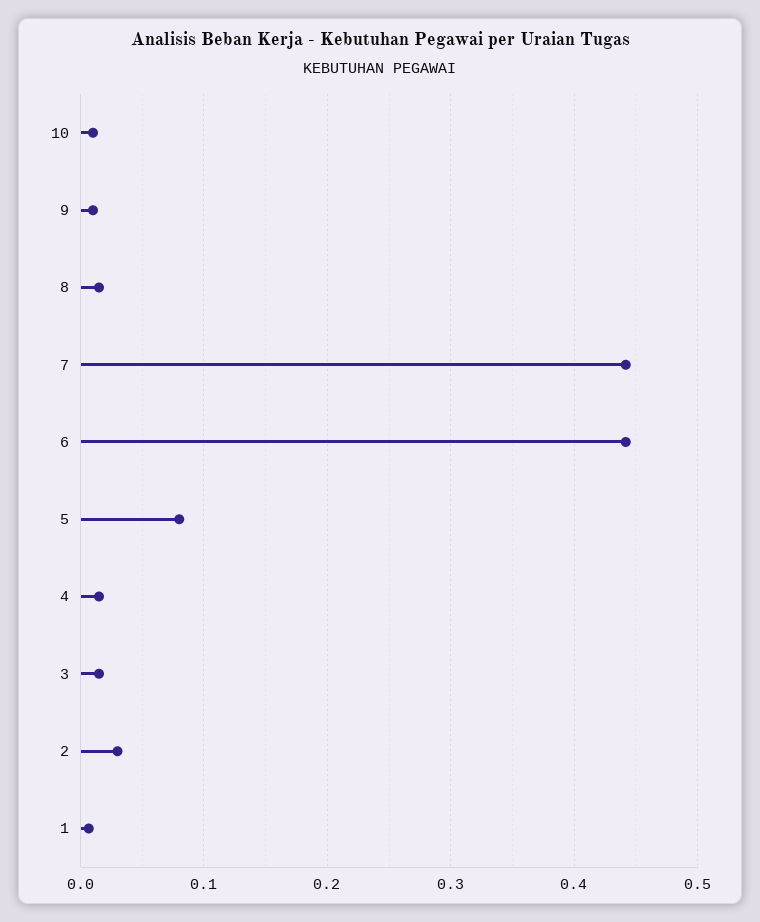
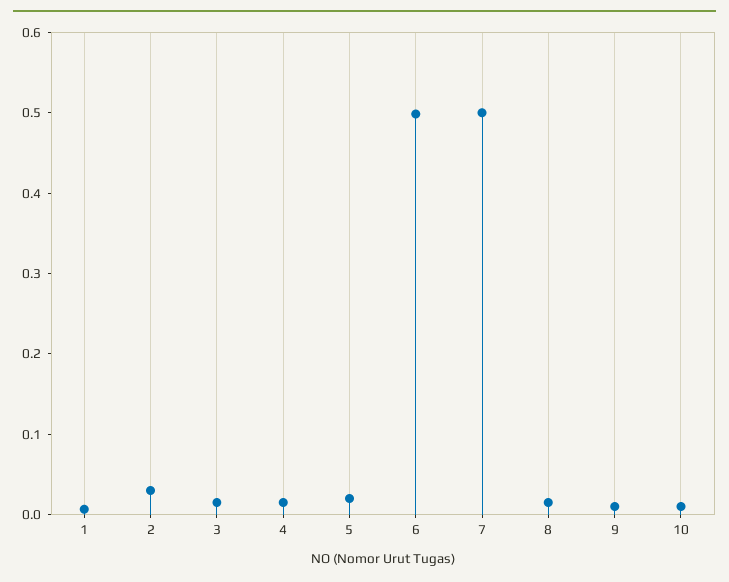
7: 0.44 -> 0.5
6: 0.44 -> 0.5
5: 0.08 -> 0.02

